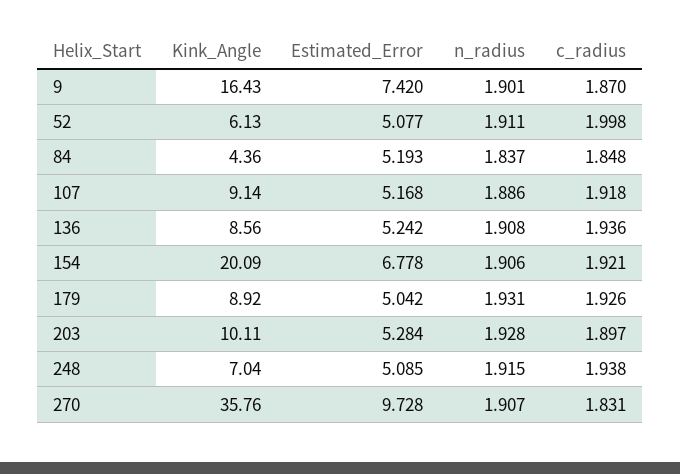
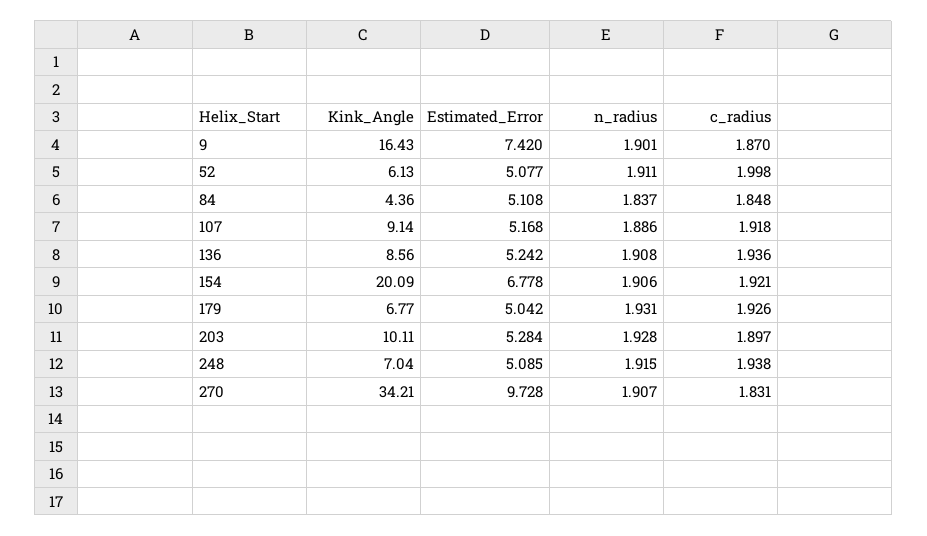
Estimated_Error, 84: 5.193 -> 5.108
Kink_Angle, 179: 8.92 -> 6.77
Kink_Angle, 270: 35.76 -> 34.21

